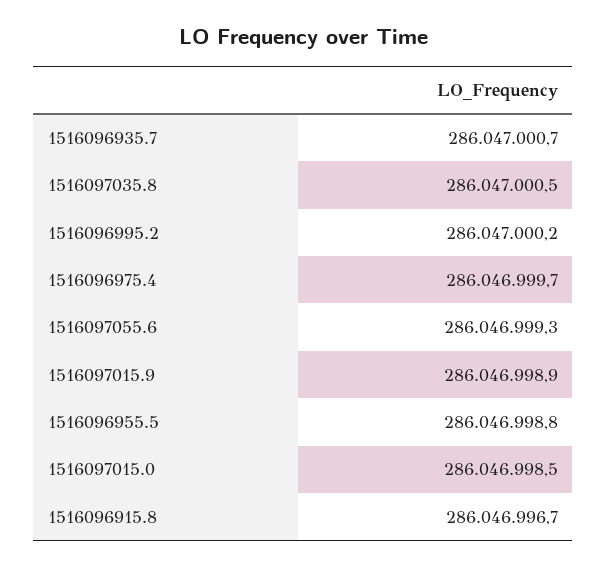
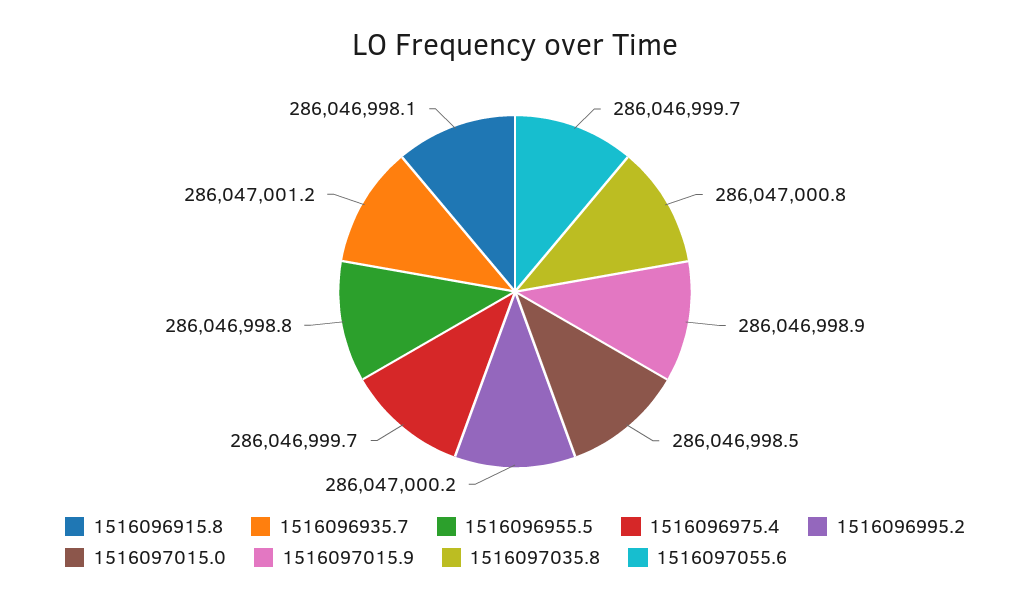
1516096935.7: 286047000.7 -> 286047001.2
1516097035.8: 286047000.5 -> 286047000.8
1516097055.6: 286046999.3 -> 286046999.7
1516096915.8: 286046996.7 -> 286046998.1

